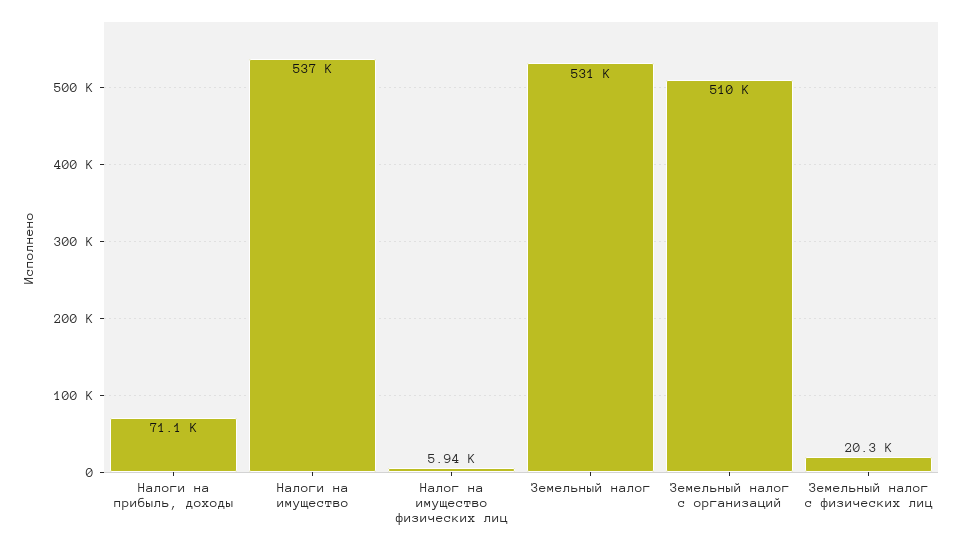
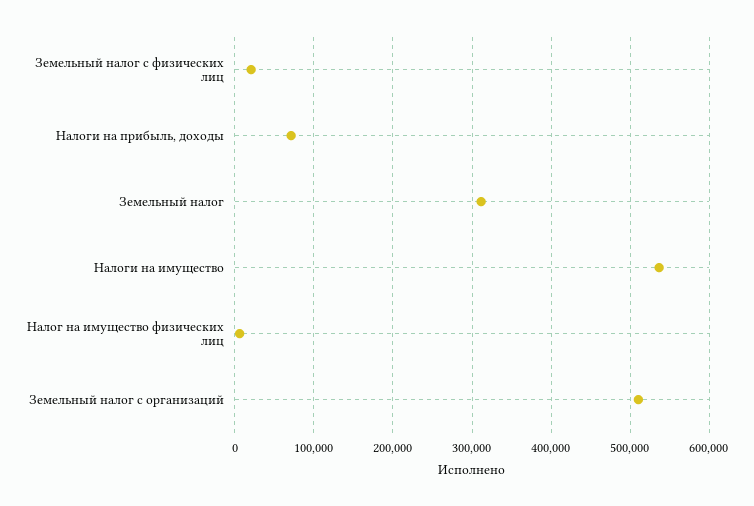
Земельный налог: 531000 -> 310000

